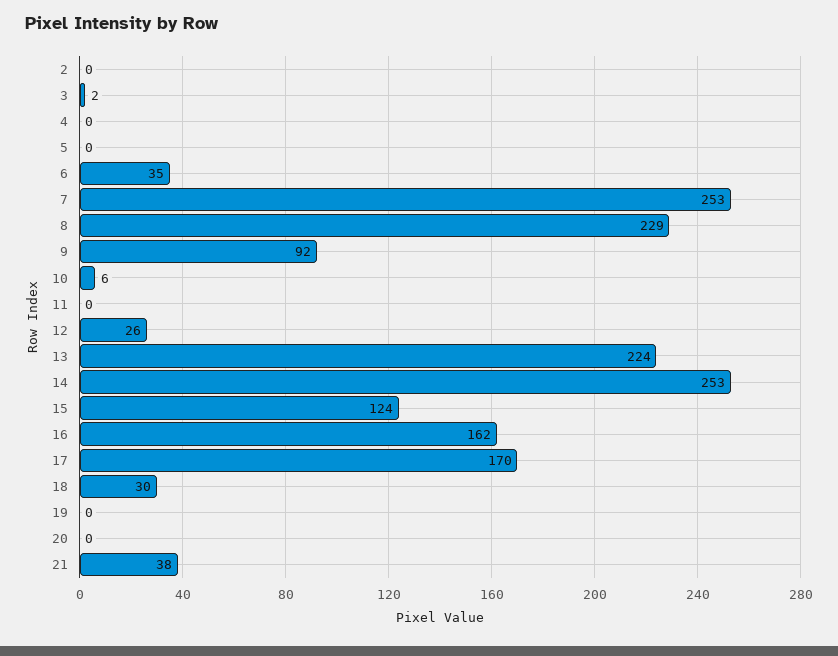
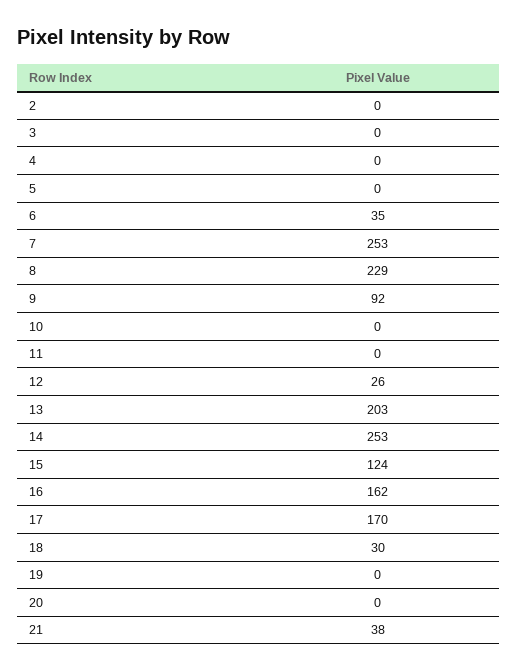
3: 2 -> 0
10: 6 -> 0
13: 224 -> 203

